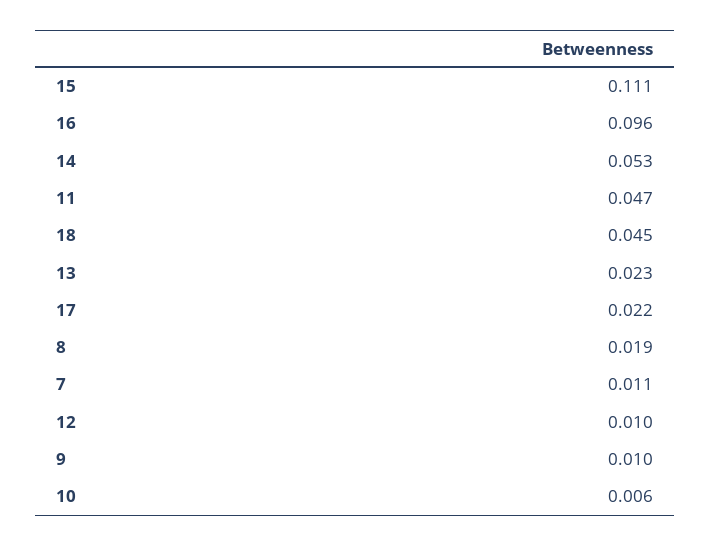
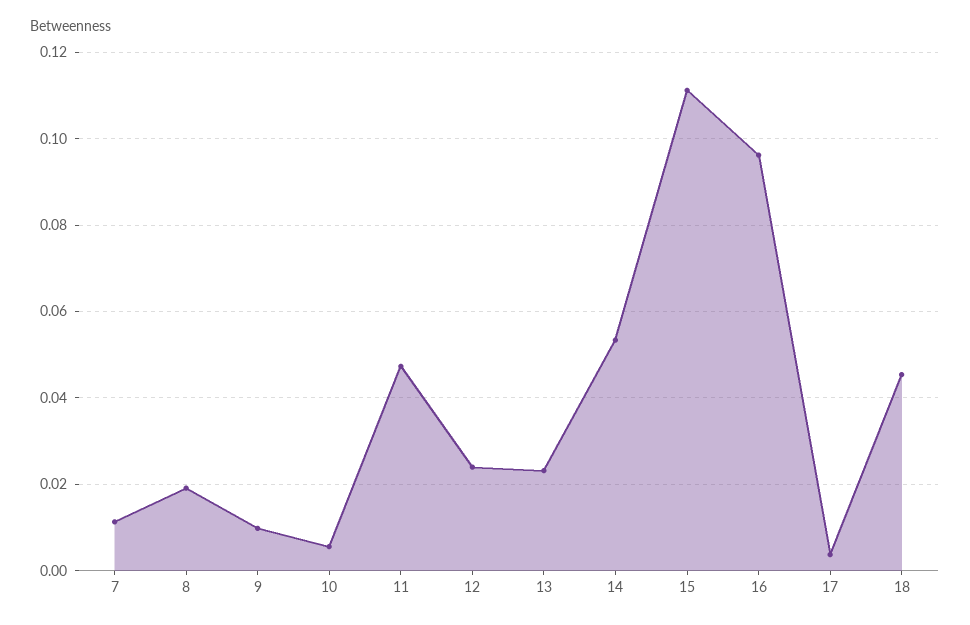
17: 0.022 -> 0.004
12: 0.01 -> 0.024

